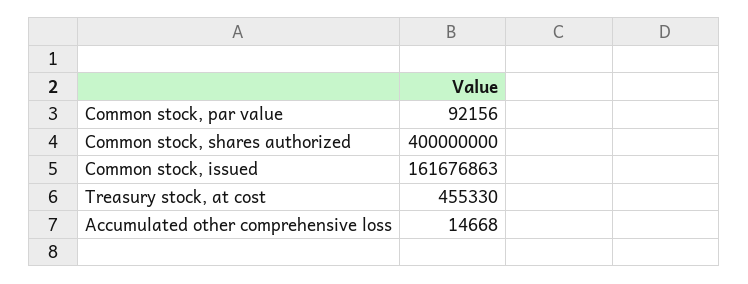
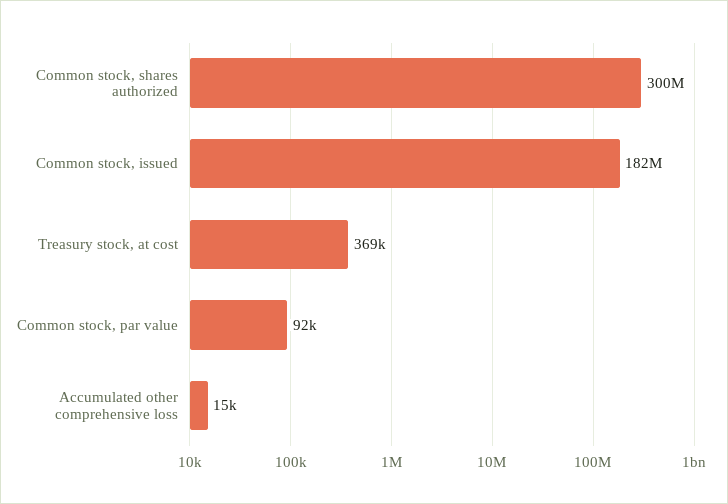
Common stock, shares authorized: 400000000 -> 300000000
Common stock, issued: 161676863 -> 182000000
Treasury stock, at cost: 455330 -> 369000

